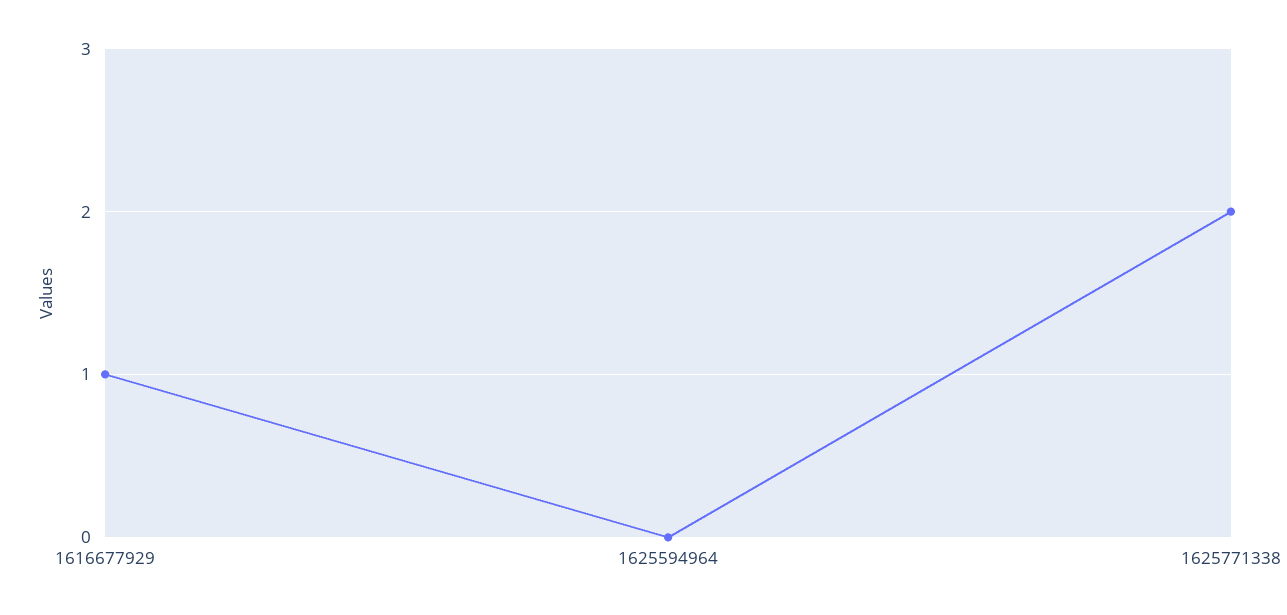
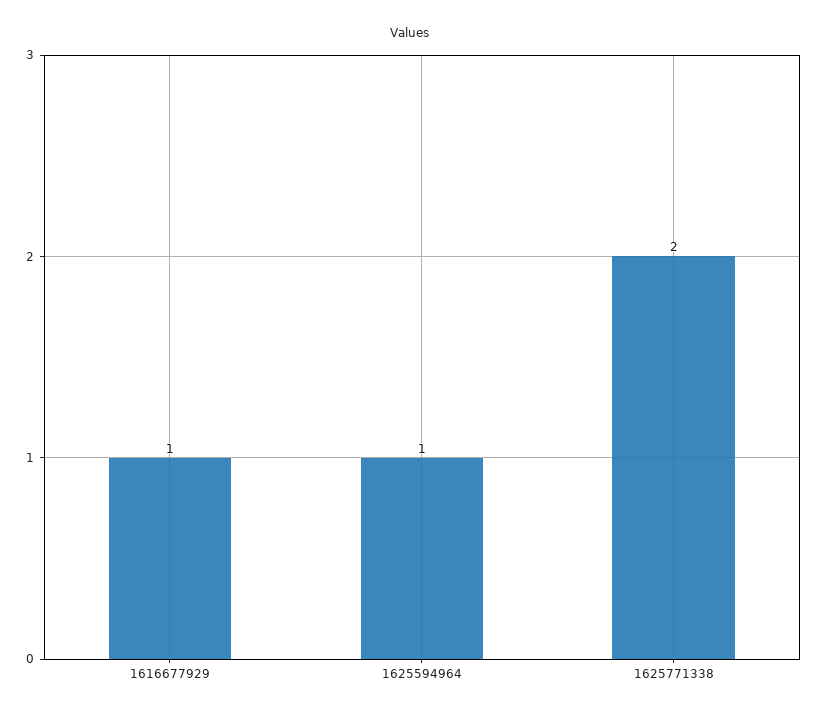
1625594964: 0 -> 1

